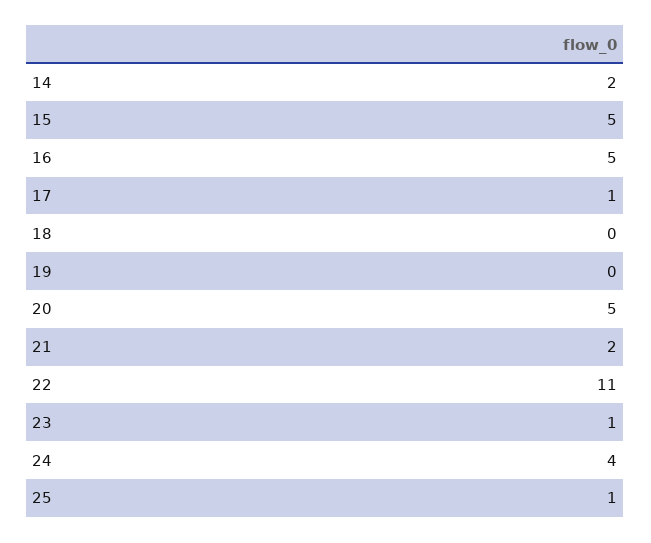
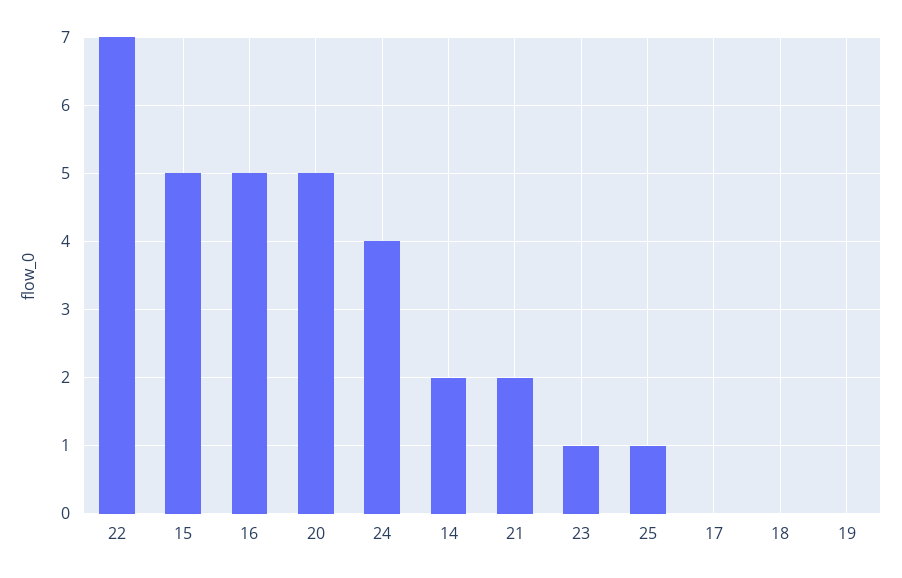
17: 1 -> 0
22: 11 -> 7

